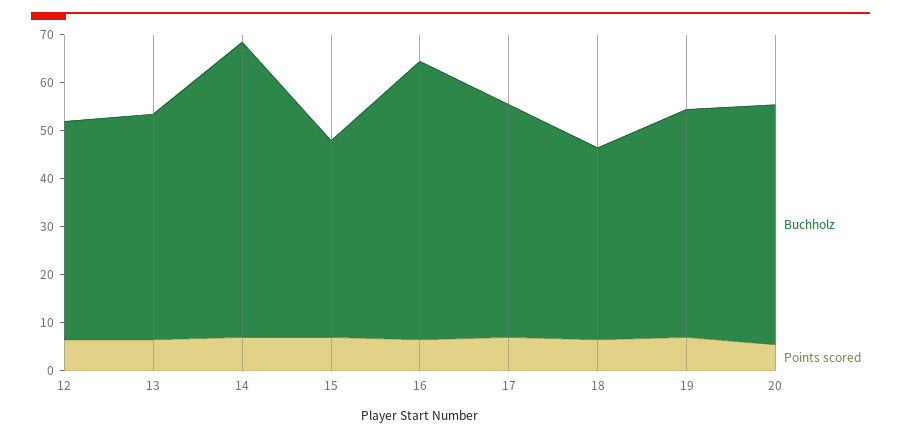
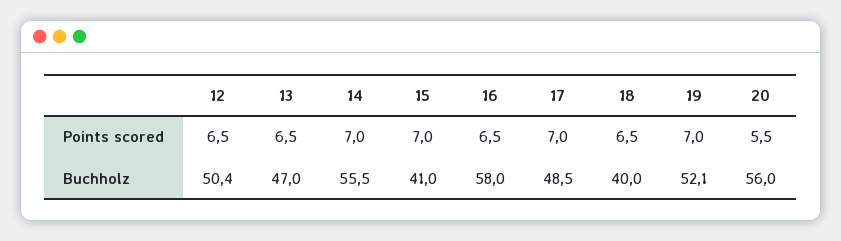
Buchholz, 12: 46 -> 50.4
Buchholz, 14: 62 -> 55.5
Buchholz, 19: 48 -> 52.1
Buchholz, 20: 50 -> 56

